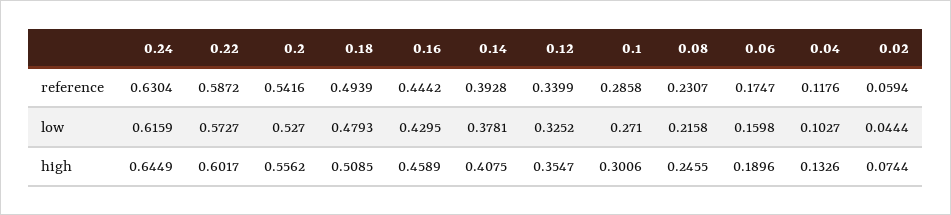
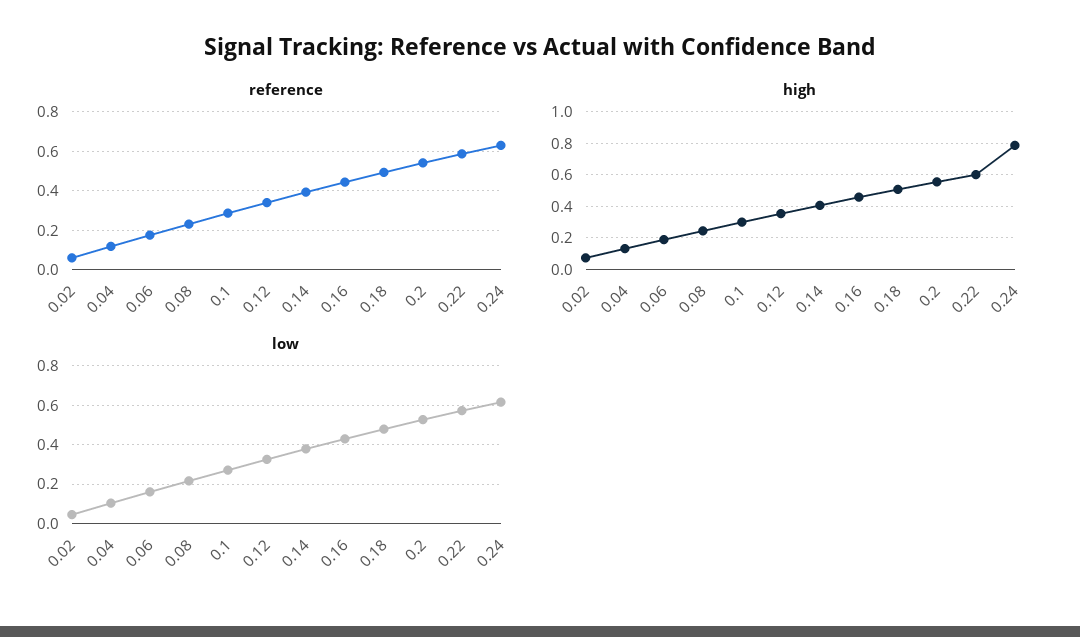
high, 0.24: 0.6449 -> 0.8

